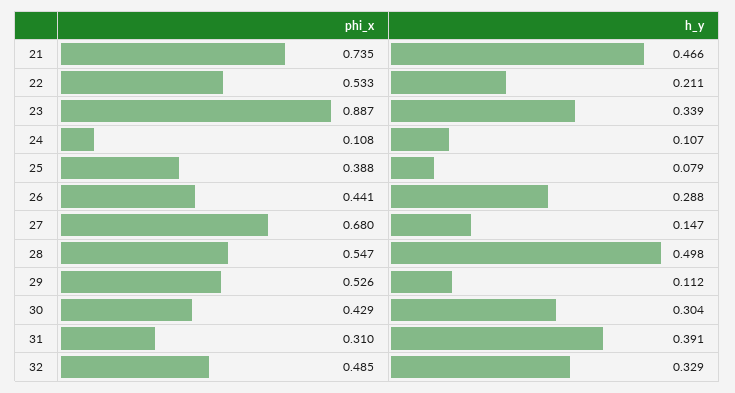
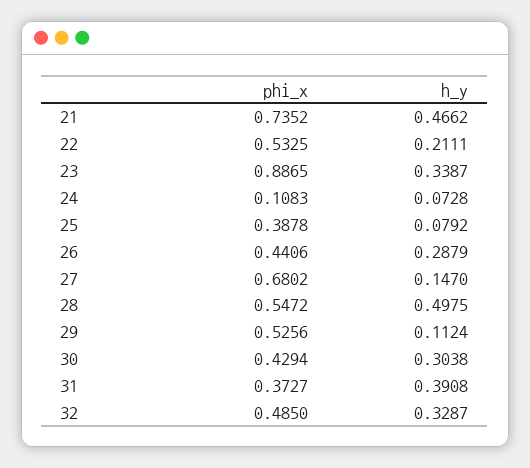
h_y, 24: 0.107 -> 0.0728
phi_x, 31: 0.31 -> 0.3727

